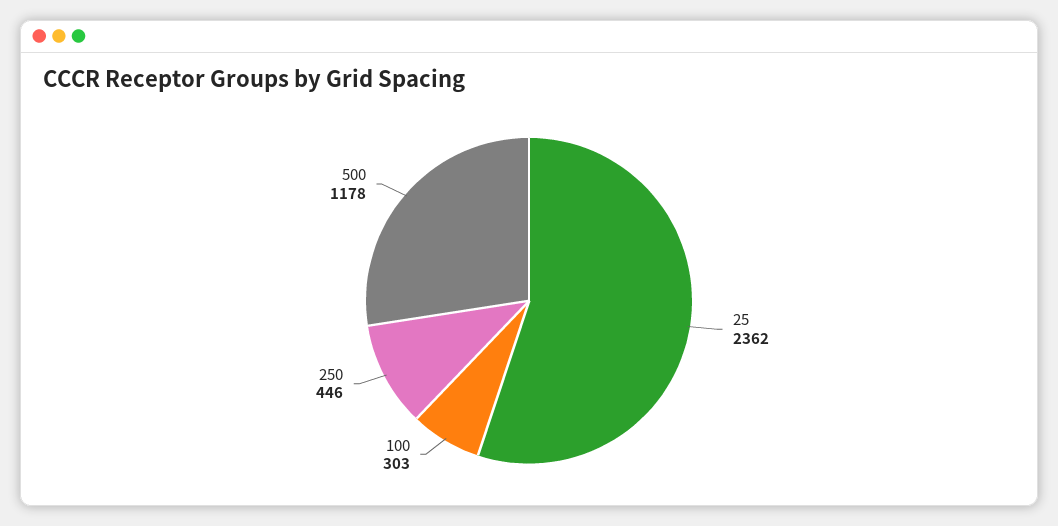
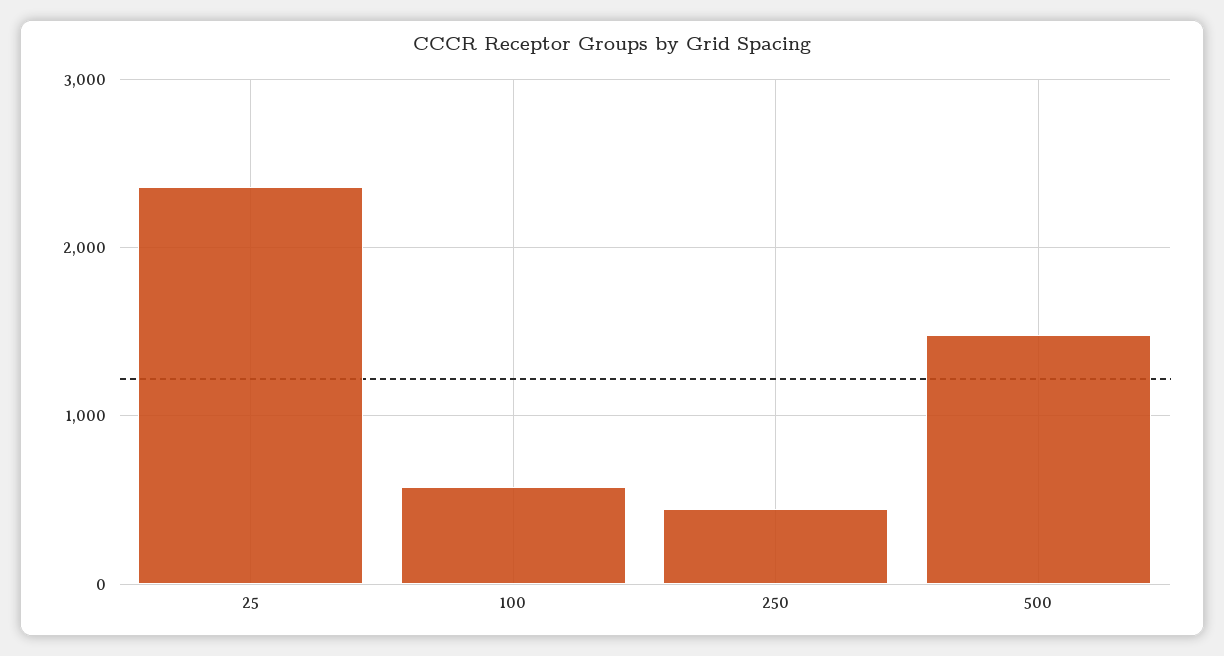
100: 303 -> 600
500: 1178 -> 1500

